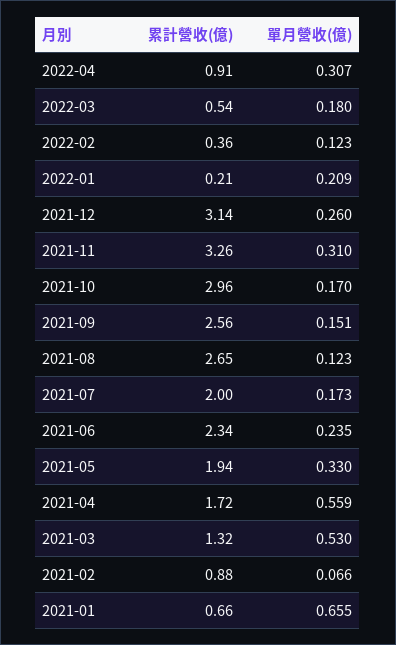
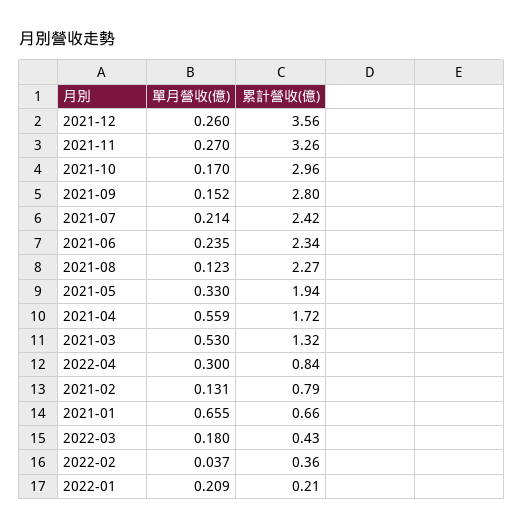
累計營收(億), 2022-04: 0.91 -> 0.84
單月營收(億), 2022-04: 0.307 -> 0.3
累計營收(億), 2022-03: 0.54 -> 0.43
單月營收(億), 2022-02: 0.123 -> 0.037
累計營收(億), 2021-12: 3.14 -> 3.56
單月營收(億), 2021-11: 0.31 -> 0.27
累計營收(億), 2021-09: 2.56 -> 2.8
單月營收(億), 2021-09: 0.151 -> 0.152
累計營收(億), 2021-08: 2.65 -> 2.27
累計營收(億), 2021-07: 2 -> 2.42
單月營收(億), 2021-07: 0.173 -> 0.214
累計營收(億), 2021-02: 0.88 -> 0.79
單月營收(億), 2021-02: 0.066 -> 0.131

